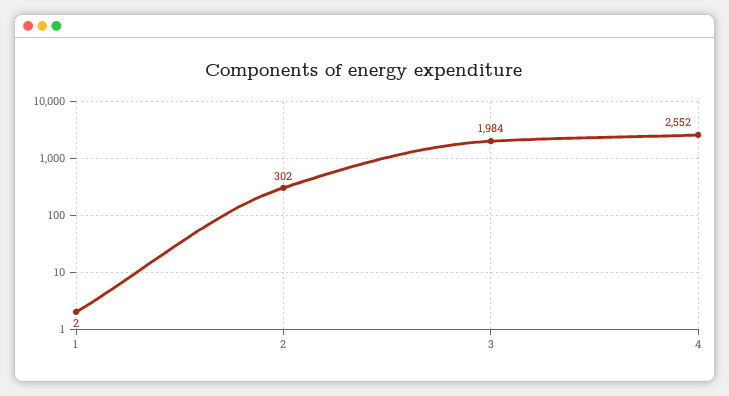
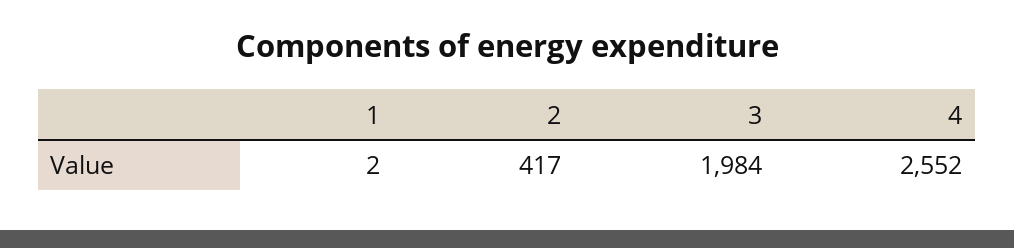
2: 302 -> 417

